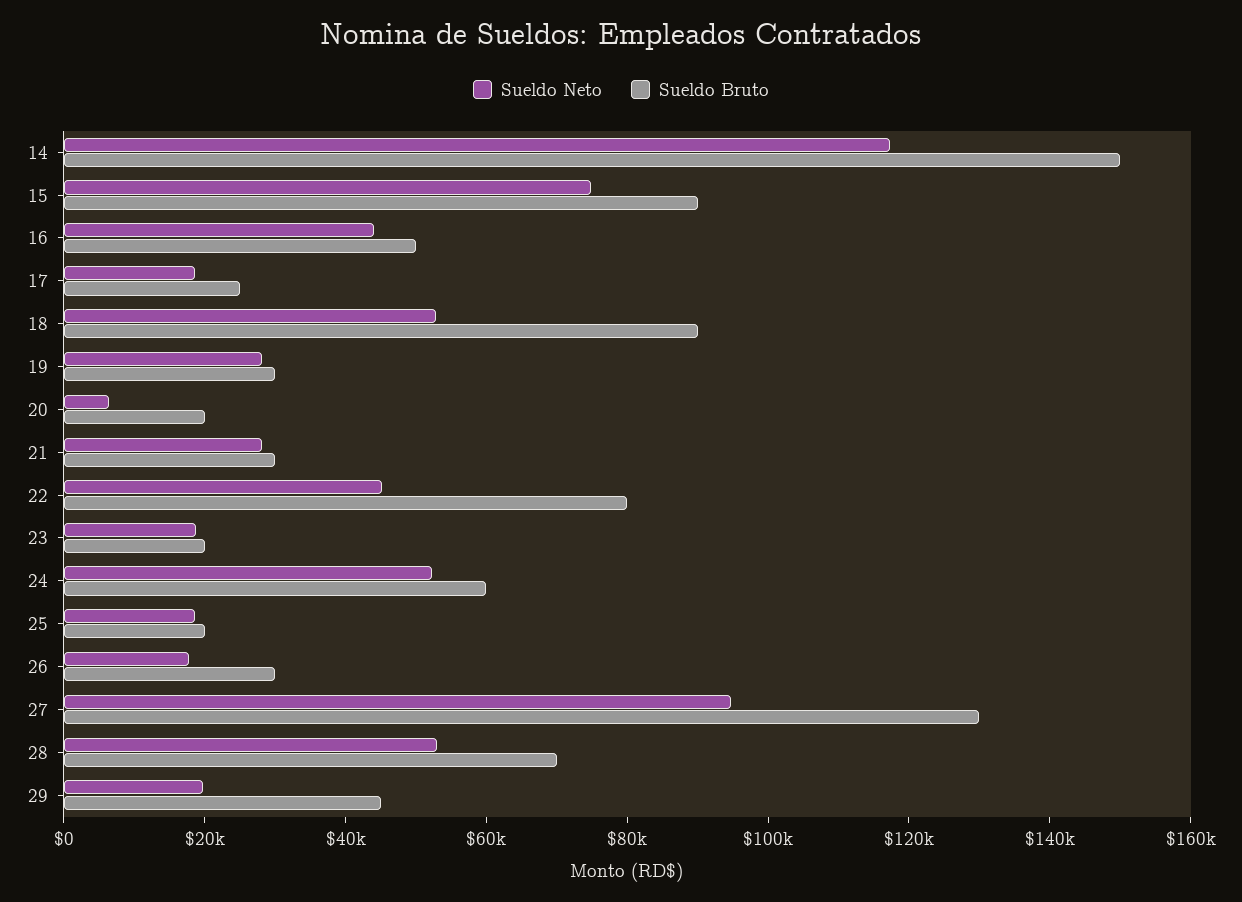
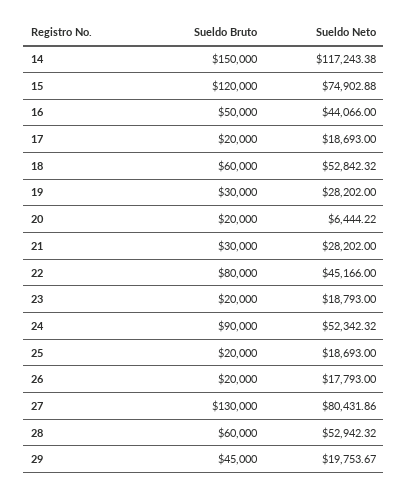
Sueldo Bruto, 15: 90000 -> 120000
Sueldo Bruto, 17: 25000 -> 20000
Sueldo Bruto, 18: 90000 -> 60000
Sueldo Bruto, 24: 60000 -> 90000
Sueldo Bruto, 26: 30000 -> 20000
Sueldo Neto, 27: 95000 -> 80431.86
Sueldo Bruto, 28: 70000 -> 60000

